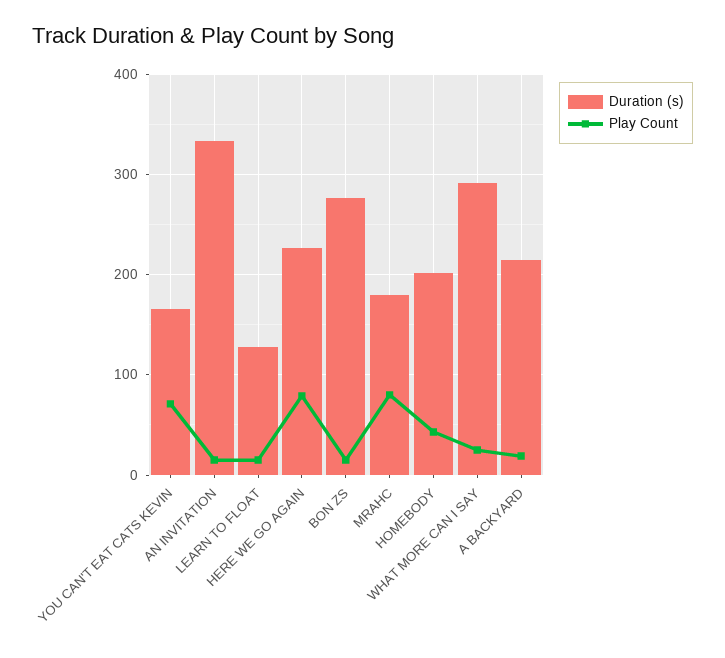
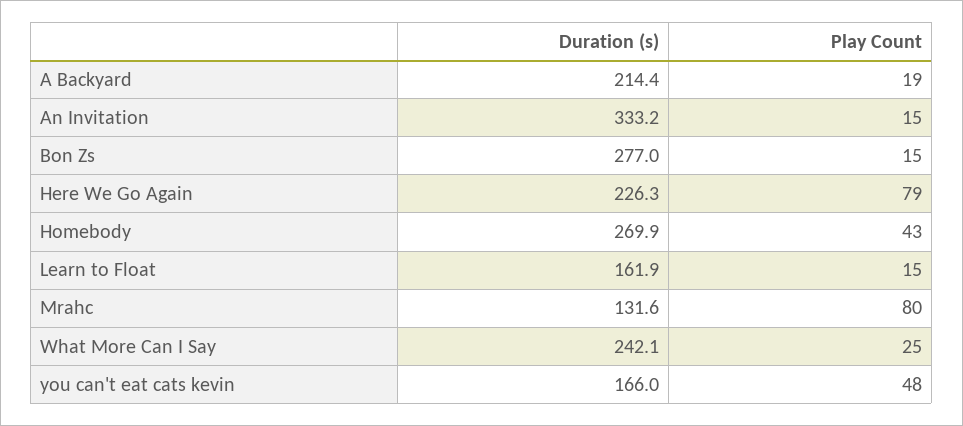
Play Count, YOU CAN'T EAT CATS KEVIN: 70 -> 48
Duration (s), LEARN TO FLOAT: 130 -> 161.9
Duration (s), MRAHC: 180 -> 131.6
Duration (s), HOMEBODY: 200 -> 269.9
Duration (s), WHAT MORE CAN I SAY: 290 -> 242.1

